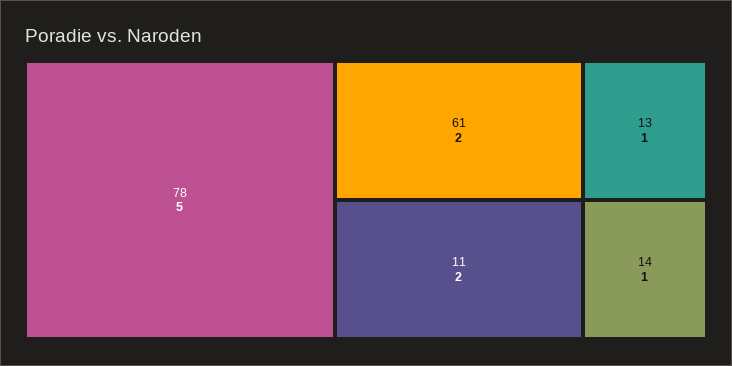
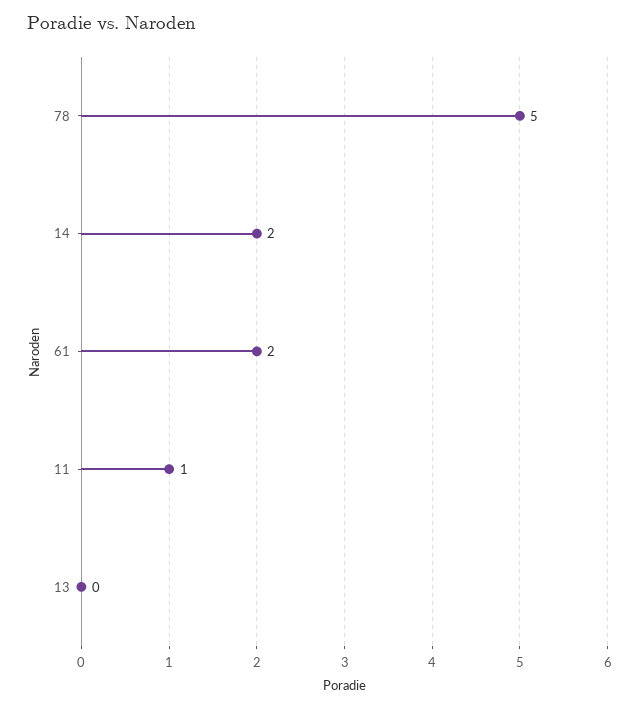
11: 2 -> 1
13: 1 -> 0
14: 1 -> 2

